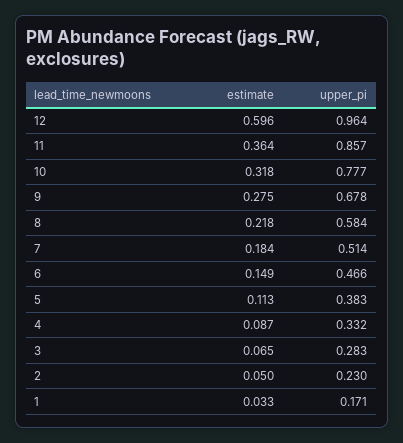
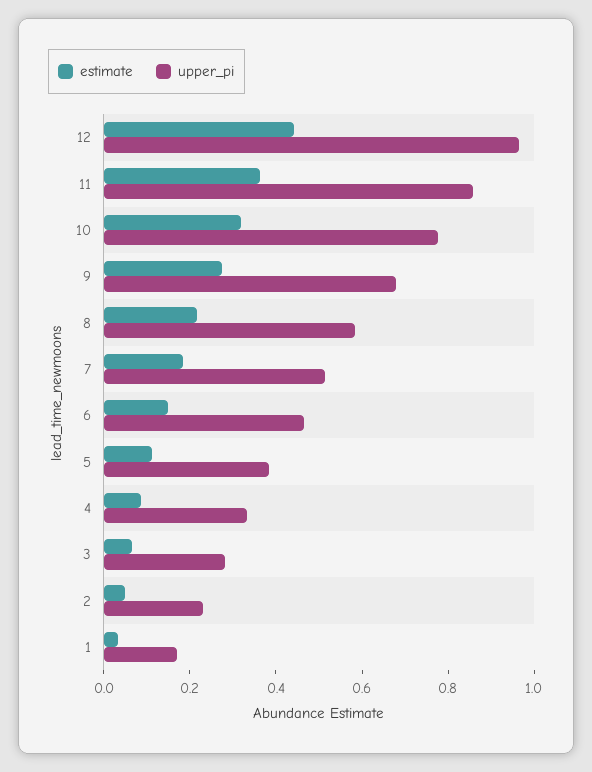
estimate, 12: 0.596 -> 0.45

